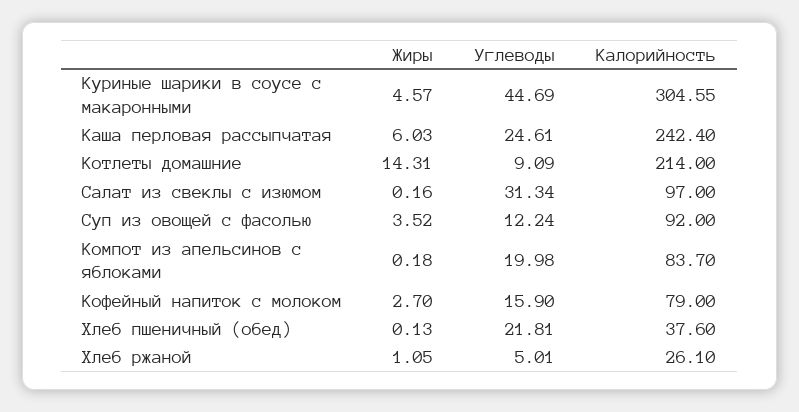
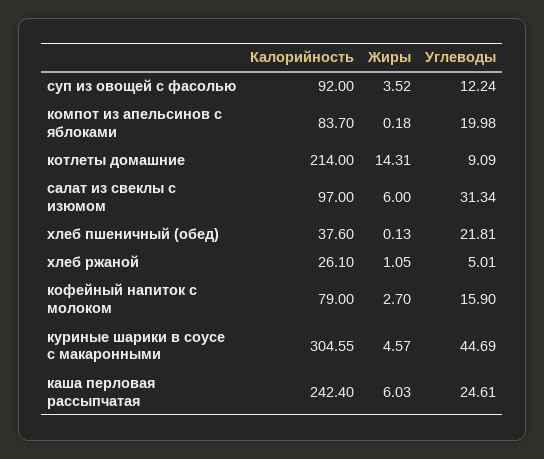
Жиры, Салат из свеклы с изюмом: 0.16 -> 6

